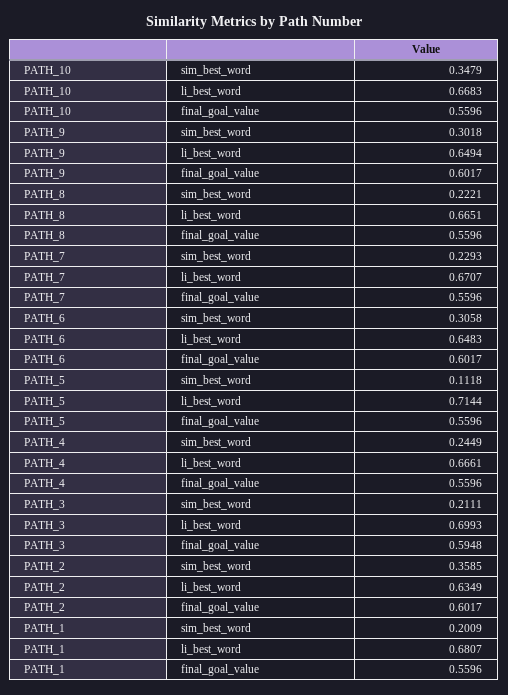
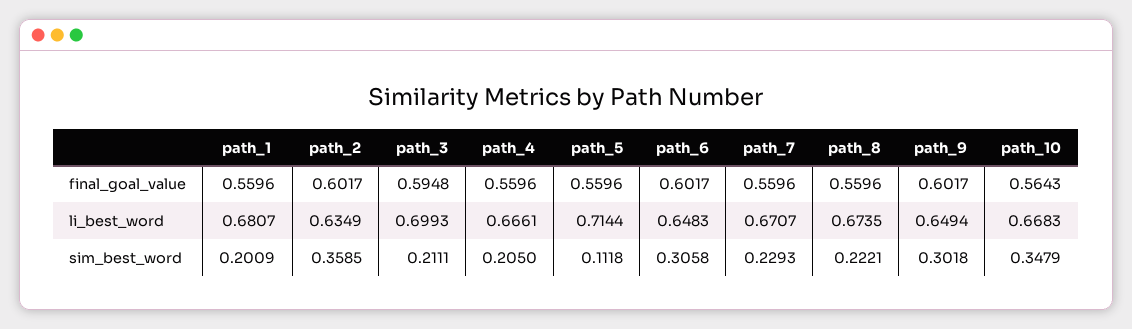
PATH_10, final_goal_value: 0.5596 -> 0.5643
PATH_8, li_best_word: 0.6651 -> 0.6735
PATH_4, sim_best_word: 0.2449 -> 0.205

